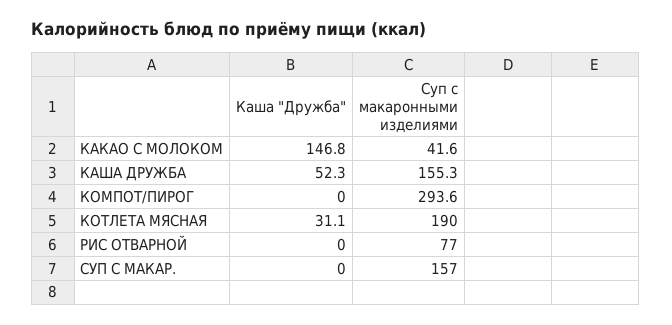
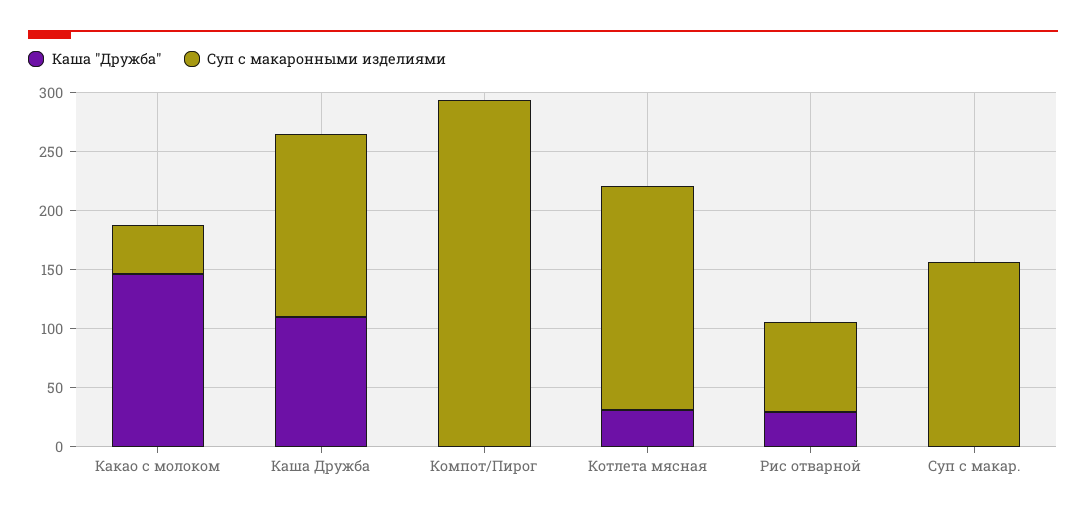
Каша "Дружба", КАША ДРУЖБА: 52.3 -> 110
Каша "Дружба", РИС ОТВАРНОЙ: 0 -> 30

